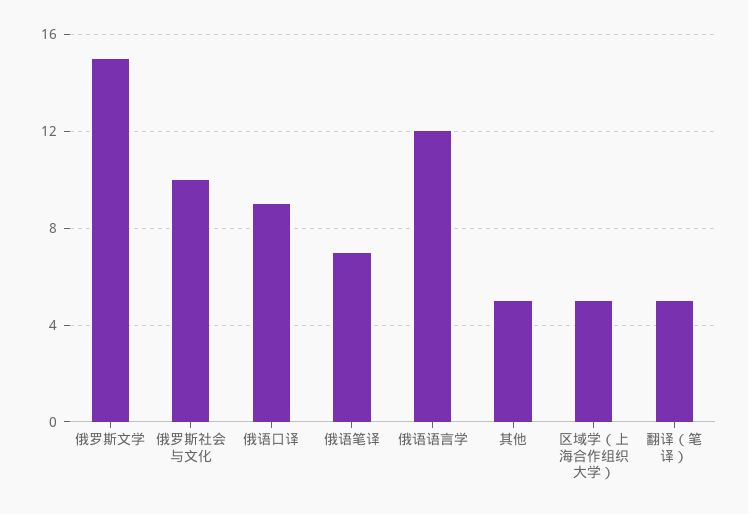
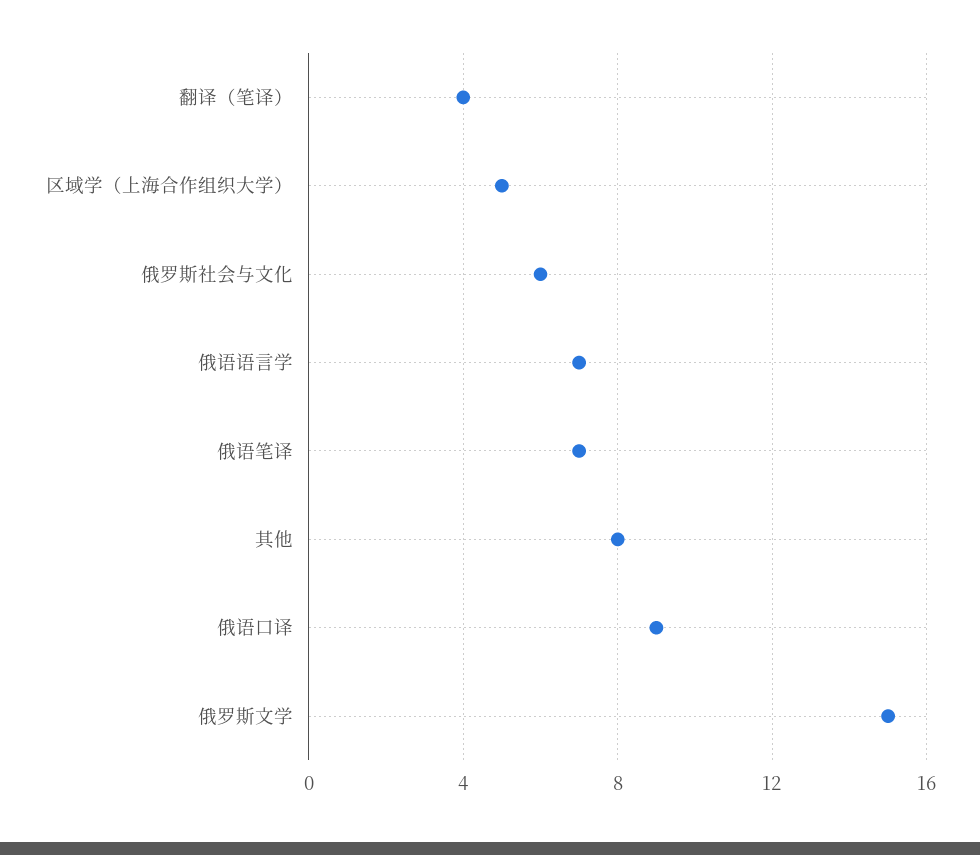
俄罗斯社会与文化: 10 -> 6
俄语语言学: 12 -> 7
其他: 5 -> 8
翻译（笔译）: 5 -> 4

